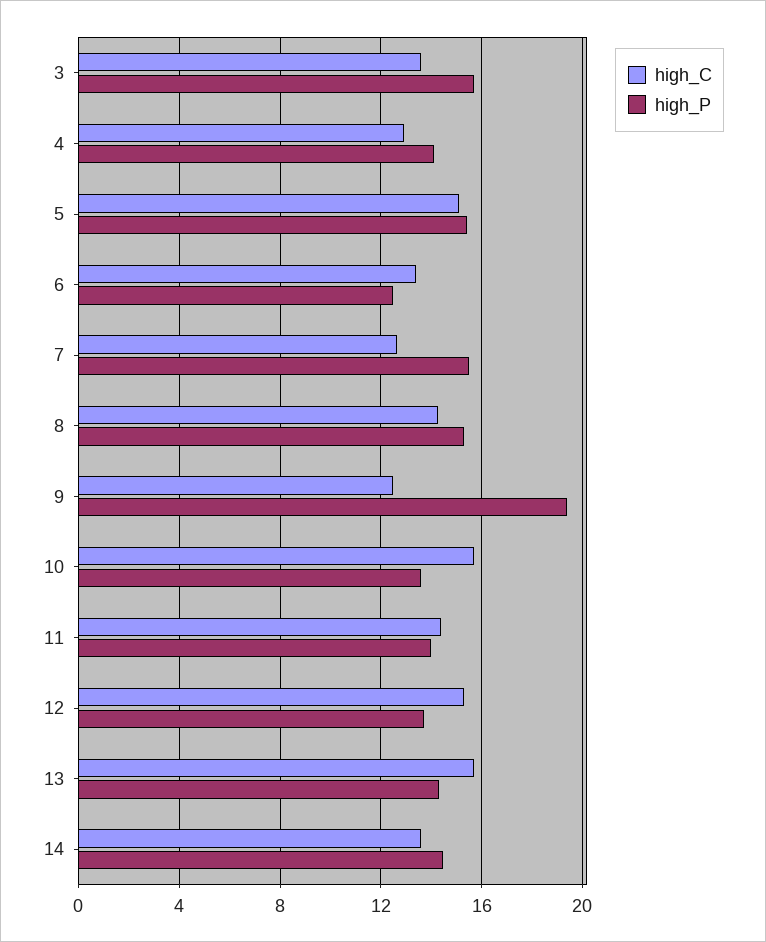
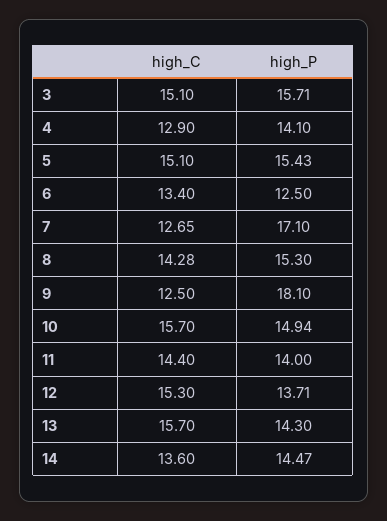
high_C, 3: 13.5 -> 15.1
high_P, 7: 15.5 -> 17.1
high_P, 9: 19.5 -> 18.1
high_P, 10: 13.5 -> 14.94

